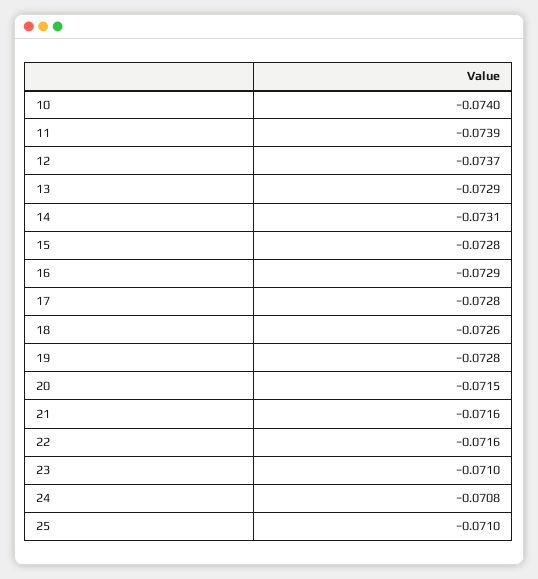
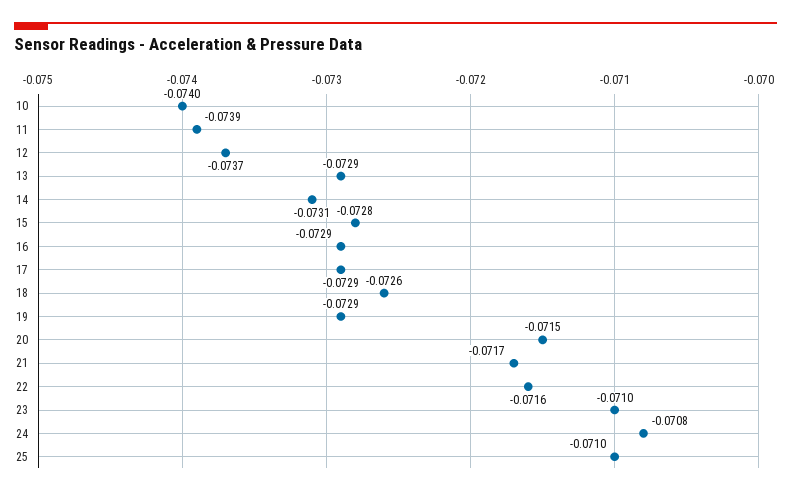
17: -0.0728 -> -0.0729
19: -0.0728 -> -0.0729
21: -0.0716 -> -0.0717

